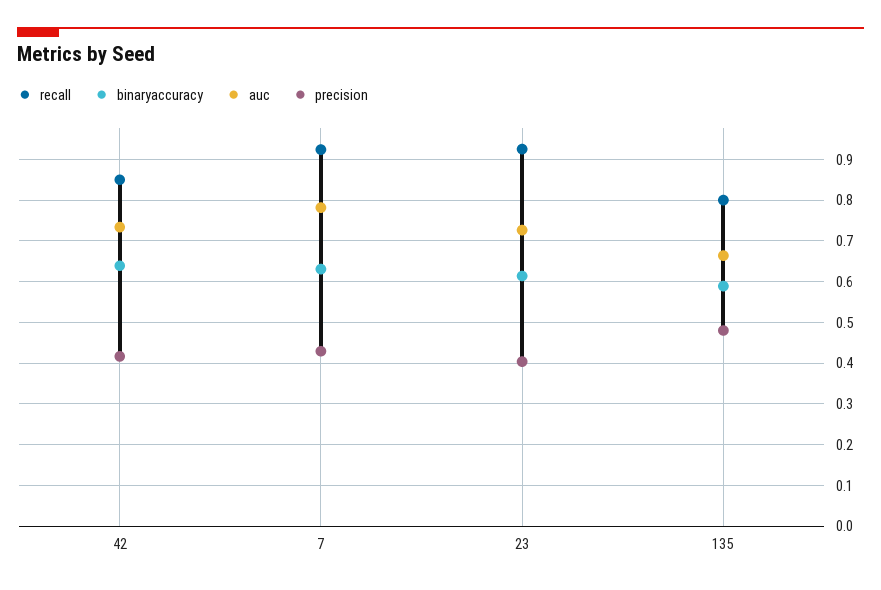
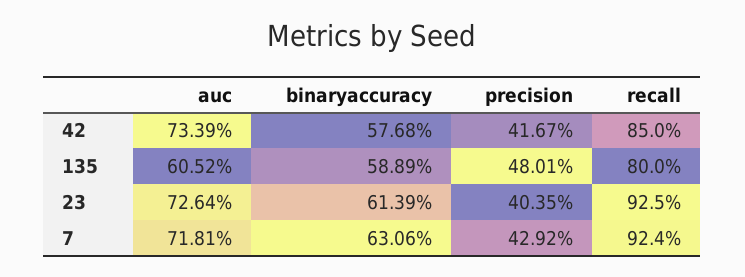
binaryaccuracy, 42: 0.64 -> 0.5768
auc, 7: 0.78 -> 0.7181
auc, 135: 0.66 -> 0.6052

